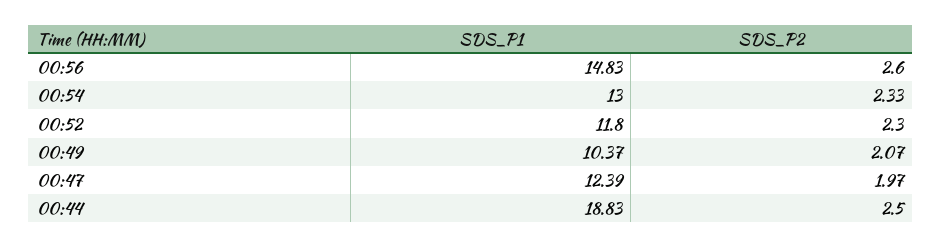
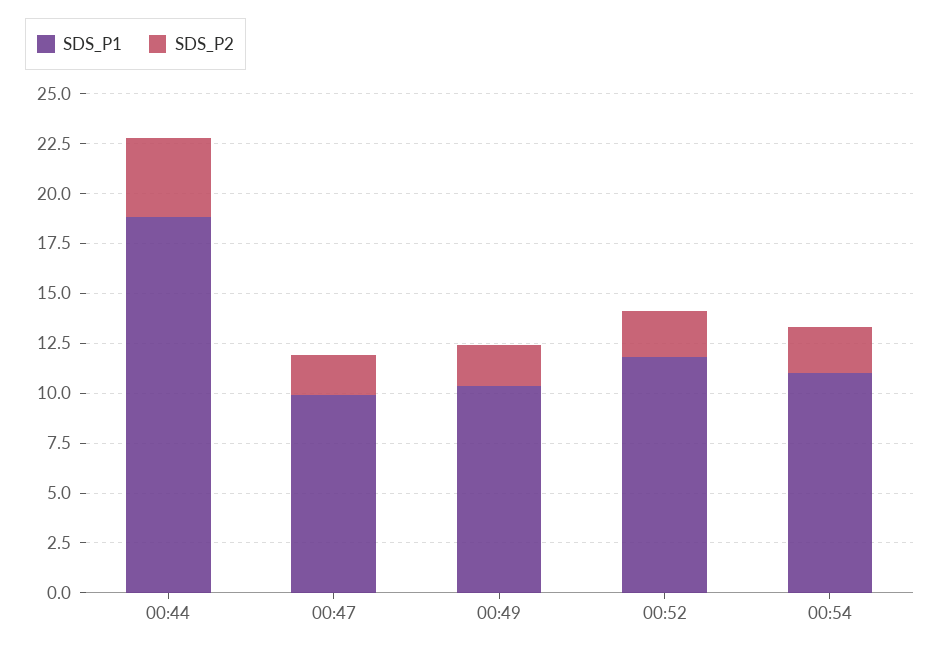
SDS_P1, 00:56: 14.83 -> none
SDS_P2, 00:56: 2.6 -> none
SDS_P1, 00:54: 13 -> 11
SDS_P1, 00:47: 12.39 -> 10
SDS_P2, 00:44: 2.5 -> 4

